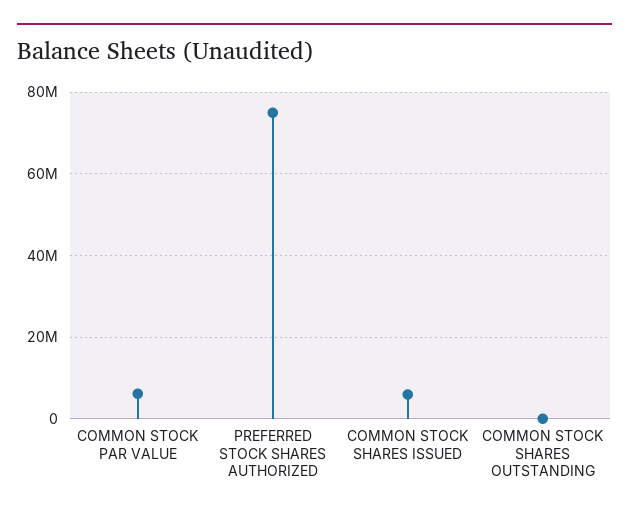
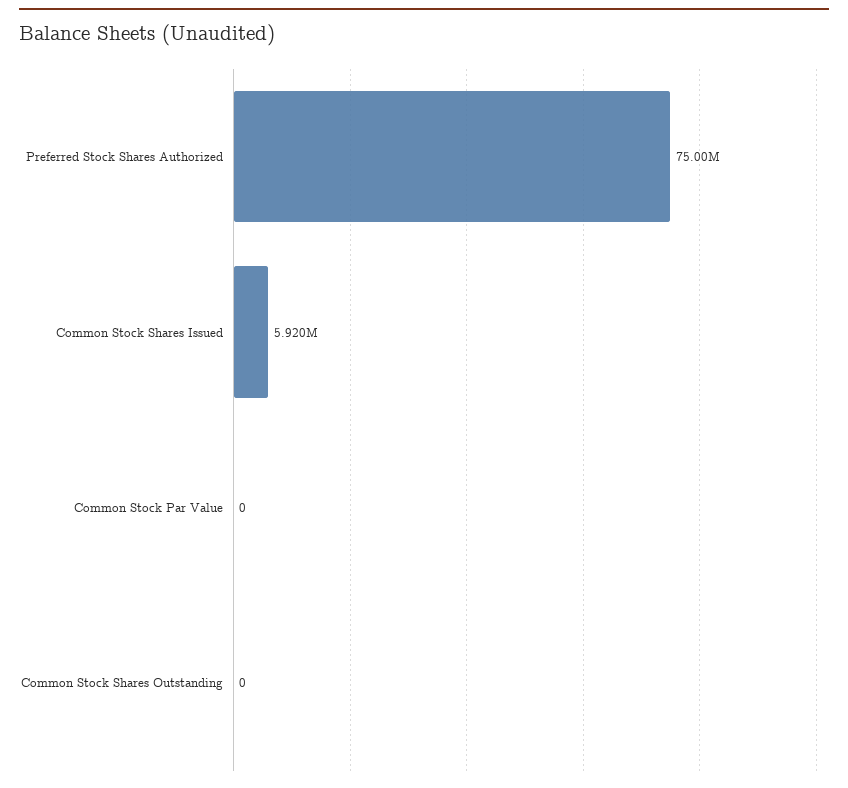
COMMON STOCK PAR VALUE: 6000000 -> 0

